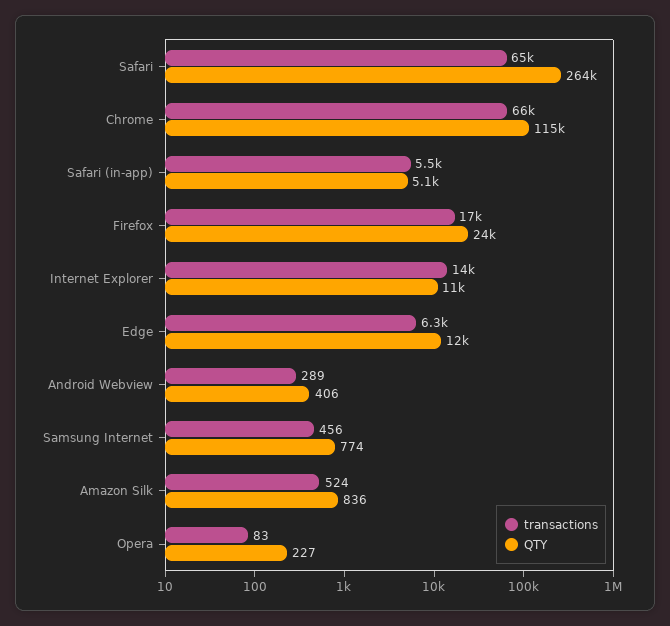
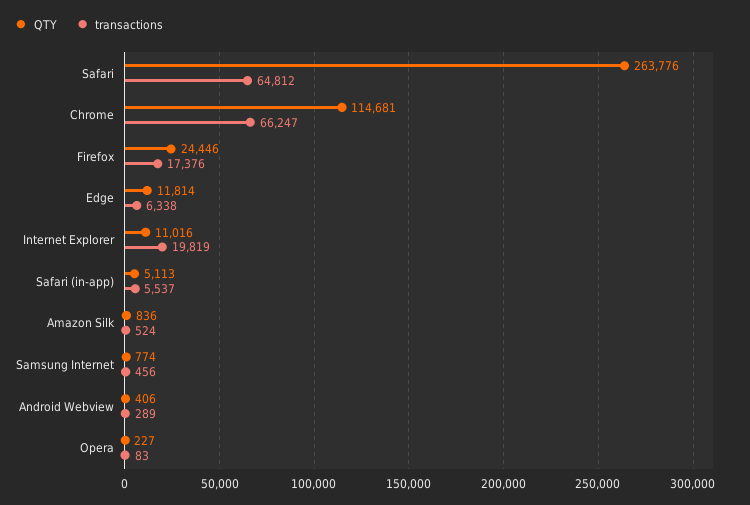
transactions, Internet Explorer: 14000 -> 19819

